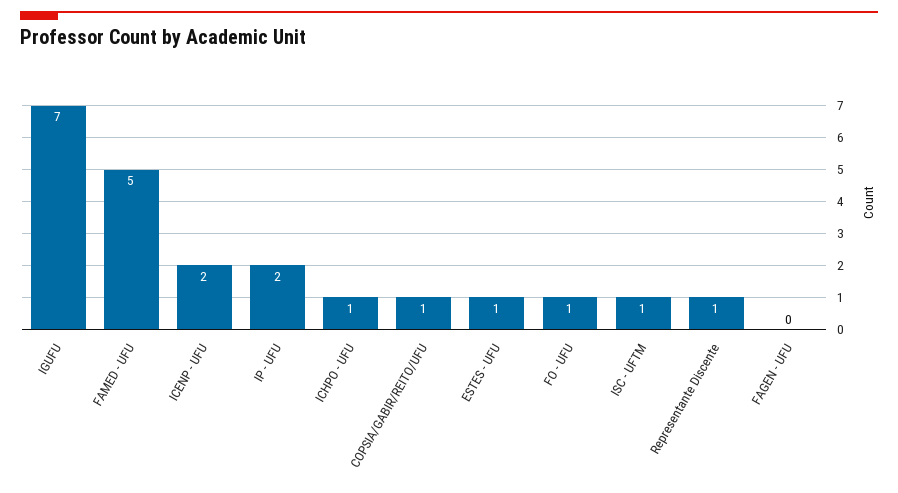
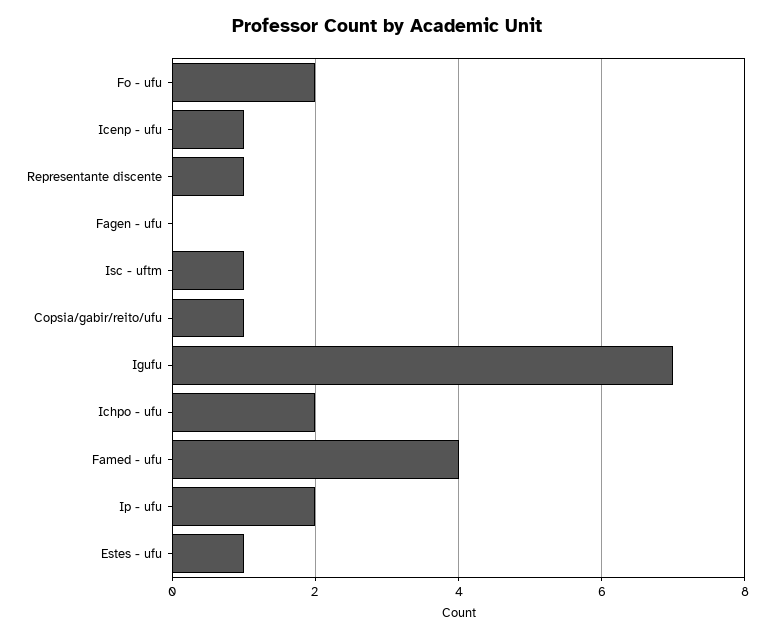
FAMED - UFU: 5 -> 4
ICENP - UFU: 2 -> 1
ICHPO - UFU: 1 -> 2
FO - UFU: 1 -> 2

